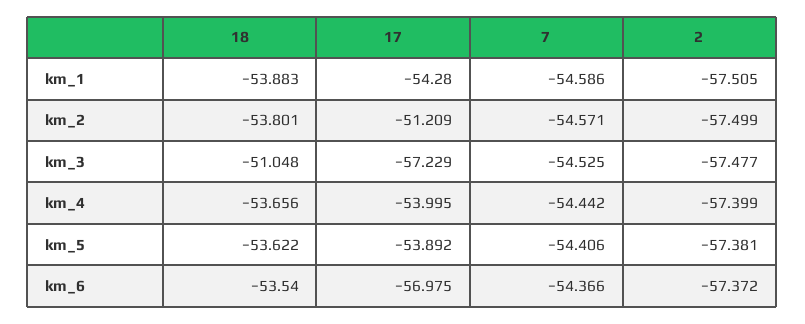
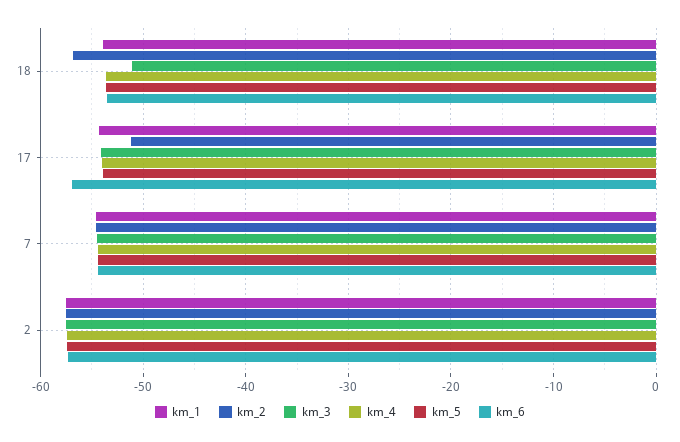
km_2, 18: -53.801 -> -57
km_3, 17: -57.229 -> -54

